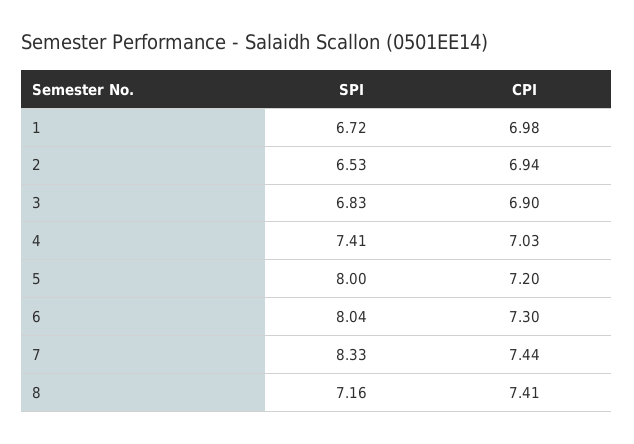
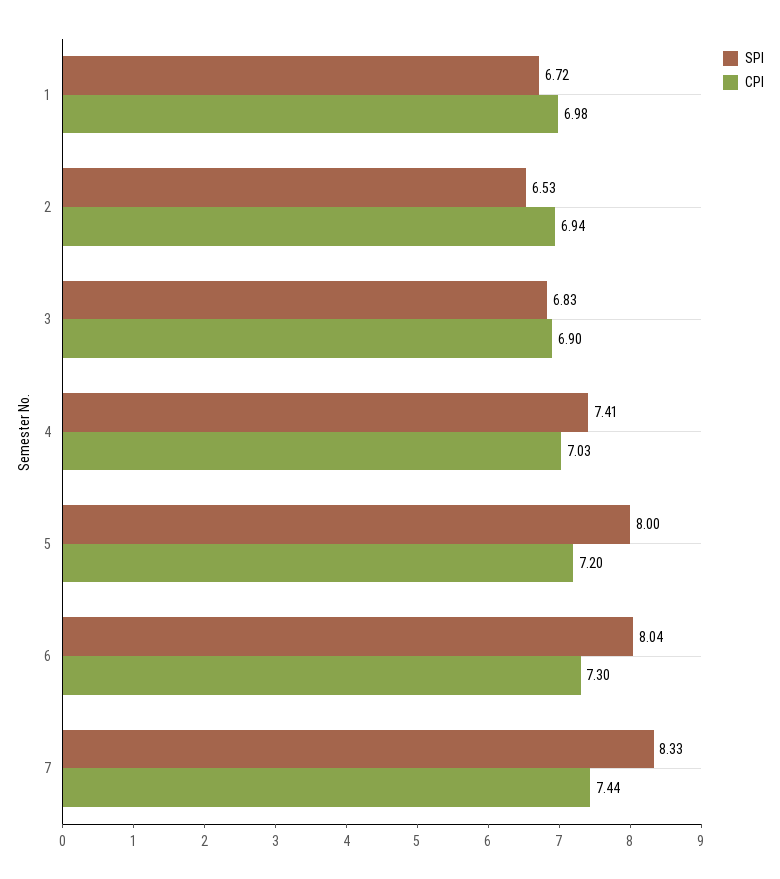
SPI, 8: 7.16 -> none
CPI, 8: 7.41 -> none

